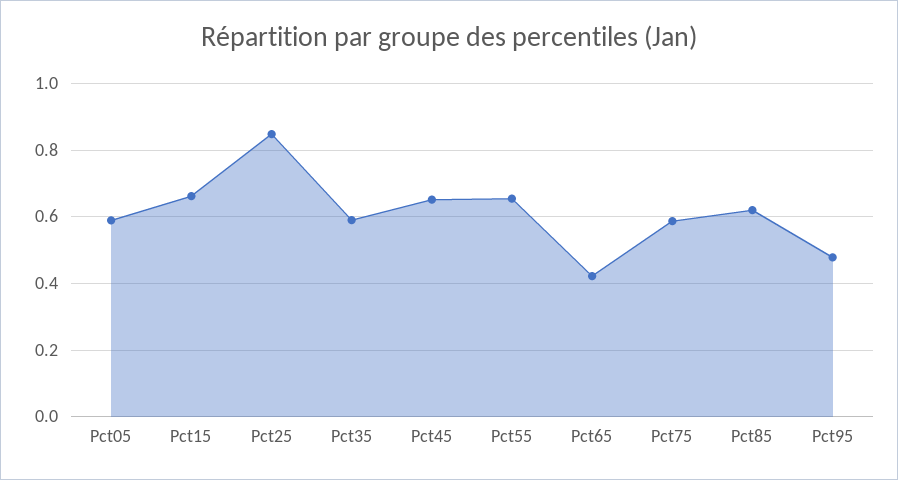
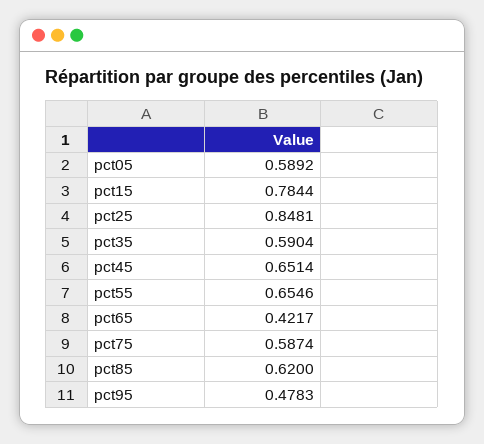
Pct15: 0.66 -> 0.7844

